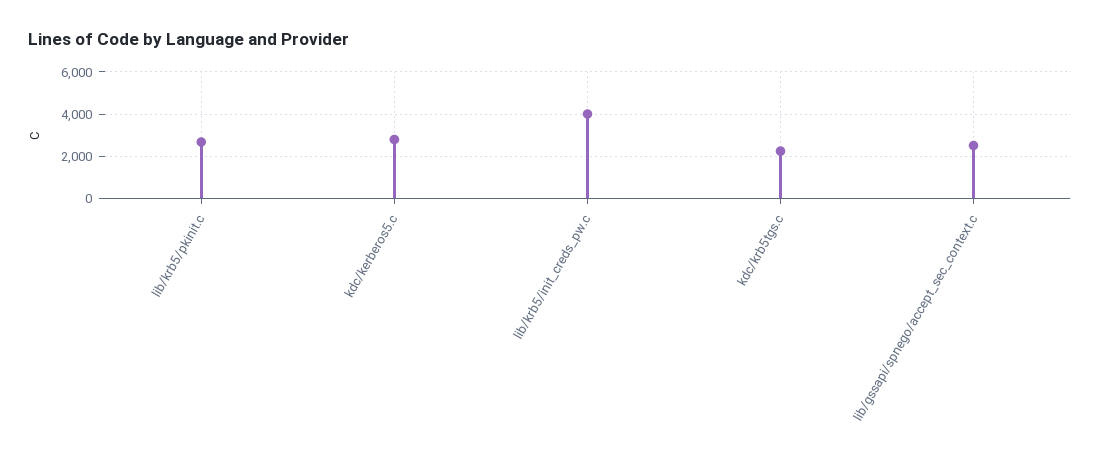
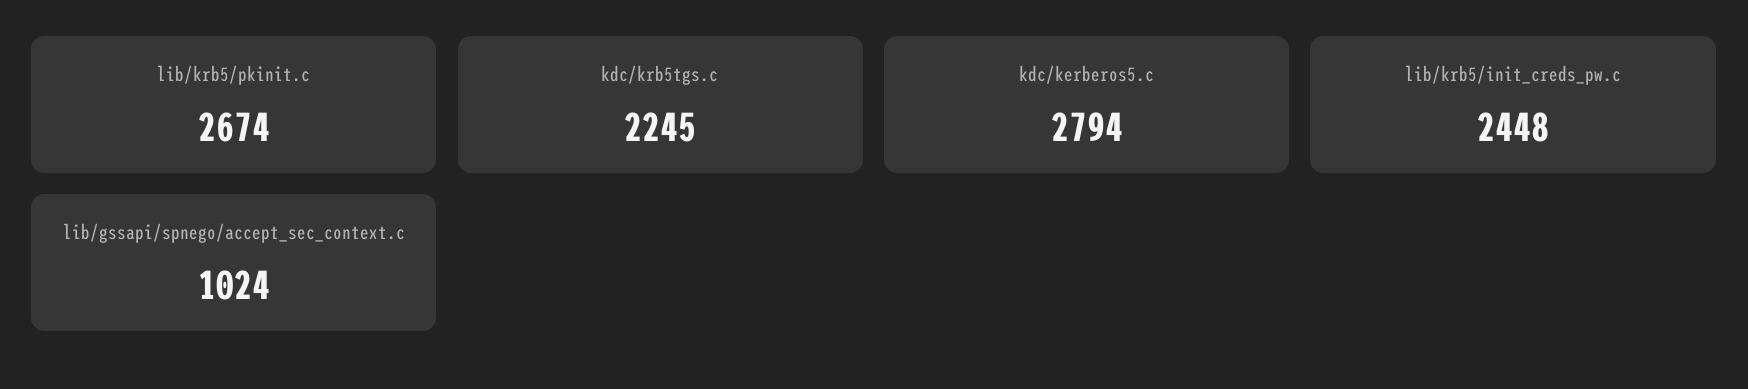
lib/krb5/init_creds_pw.c: 4000 -> 2448
lib/gssapi/spnego/accept_sec_context.c: 2500 -> 1024

